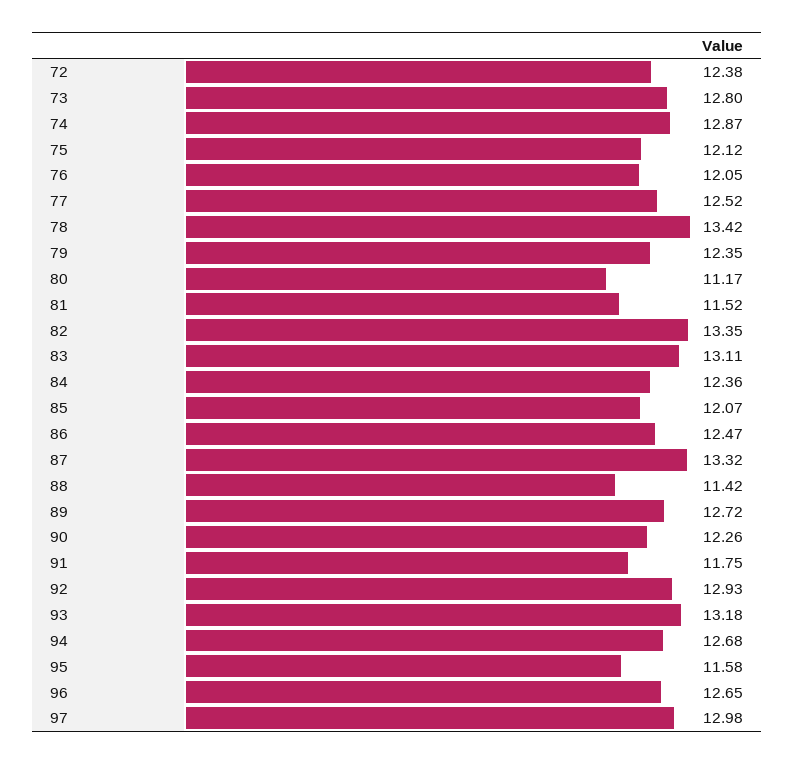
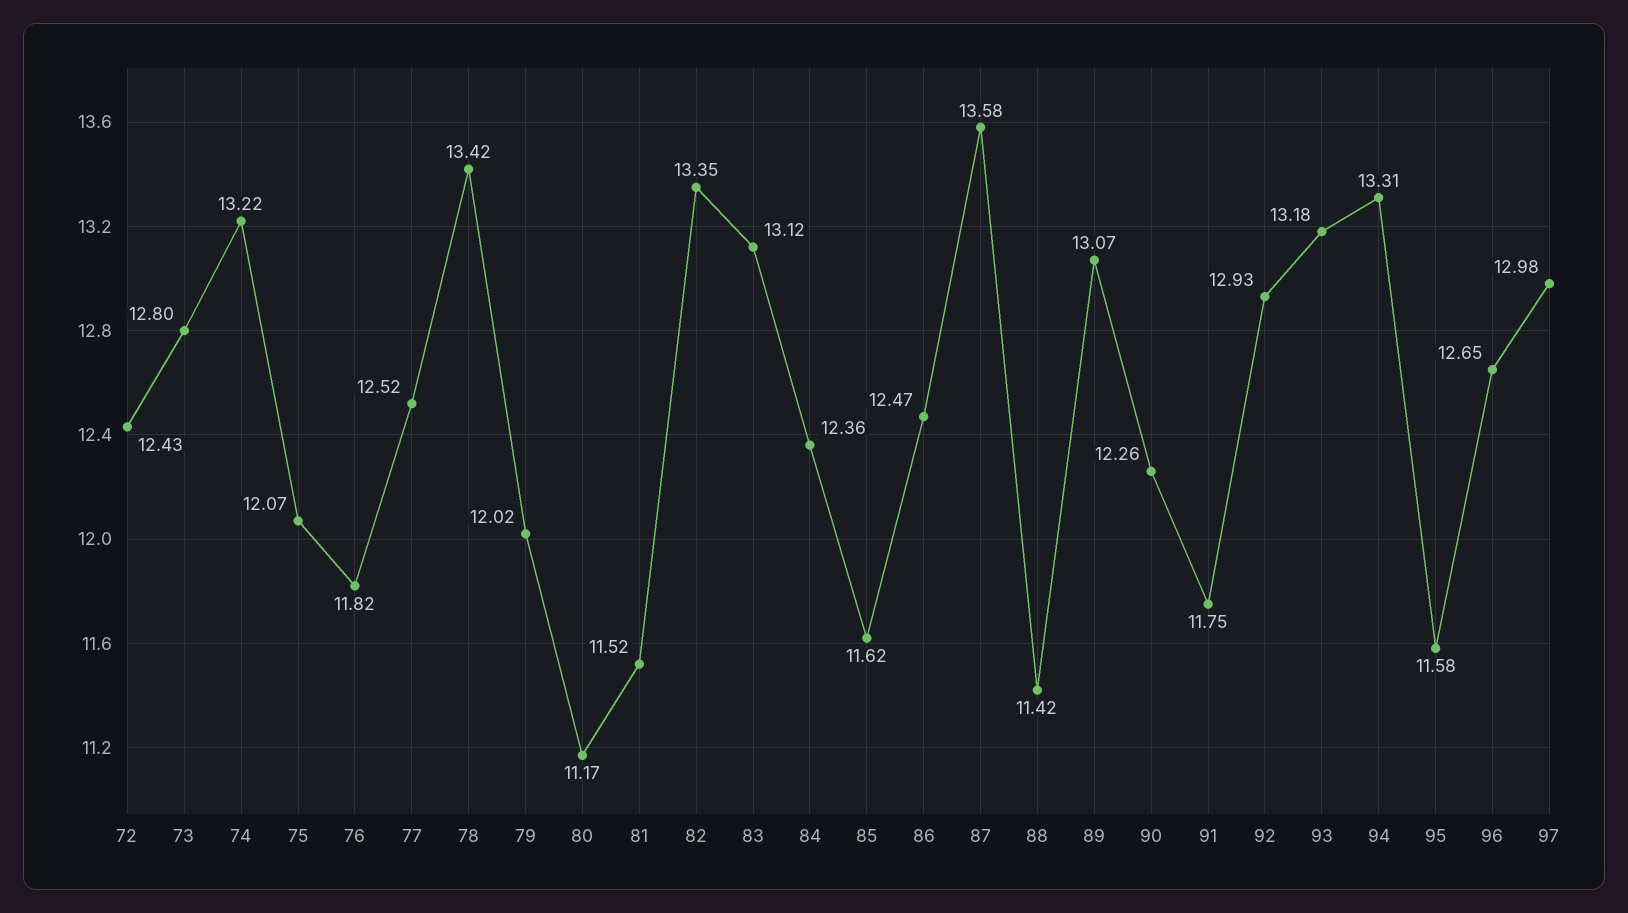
72: 12.38 -> 12.43
74: 12.87 -> 13.22
75: 12.12 -> 12.07
76: 12.05 -> 11.82
79: 12.35 -> 12.02
83: 13.11 -> 13.12
85: 12.07 -> 11.62
87: 13.32 -> 13.58
89: 12.72 -> 13.07
94: 12.68 -> 13.31

